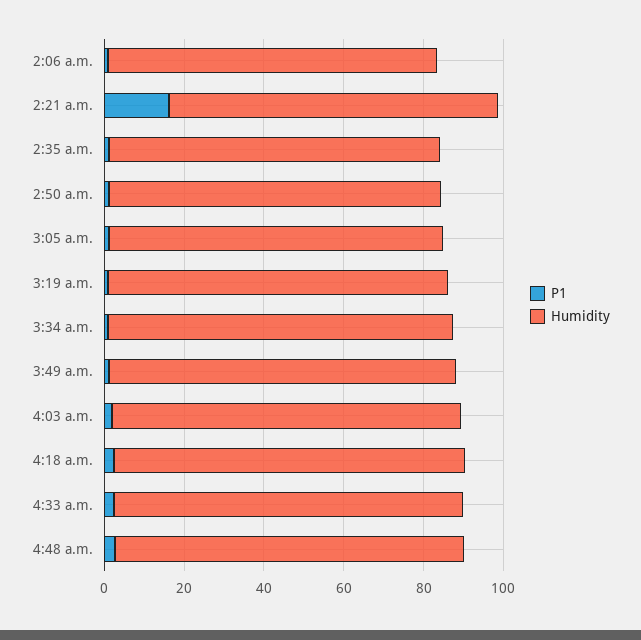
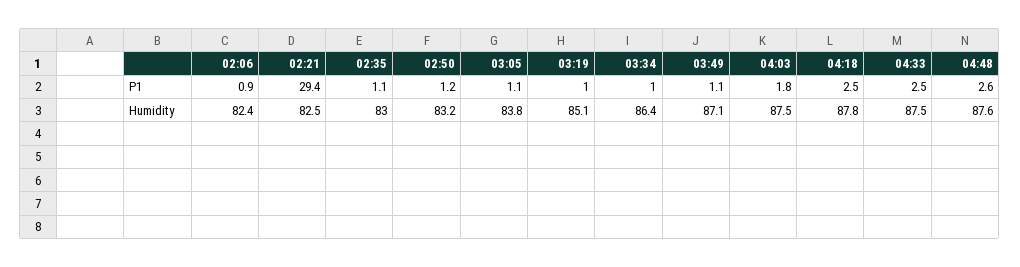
P1, 2:21 a.m.: 15 -> 29.4

